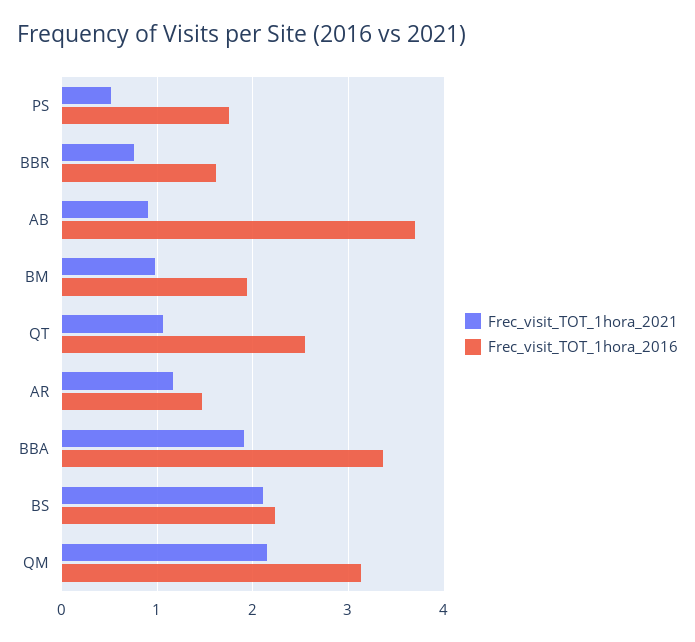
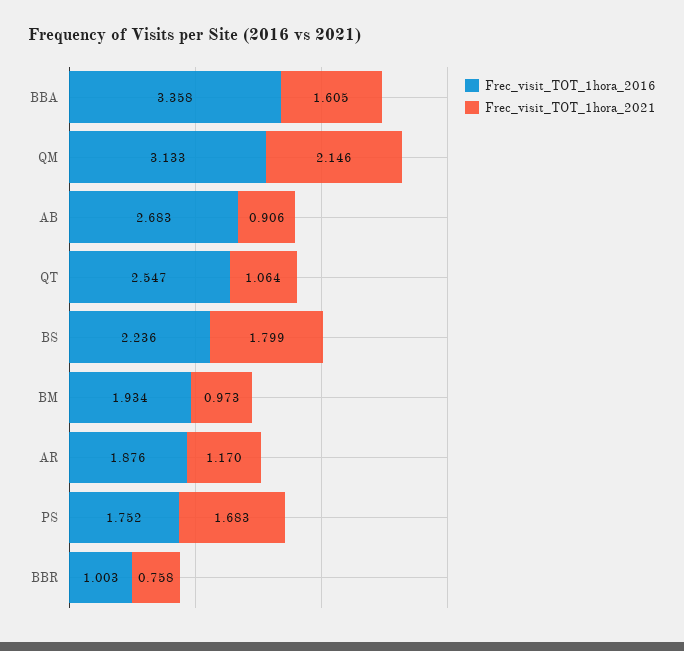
Frec_visit_TOT_1hora_2021, PS: 0.5 -> 1.683
Frec_visit_TOT_1hora_2016, BBR: 1.6 -> 1.003
Frec_visit_TOT_1hora_2016, AB: 3.7 -> 2.683
Frec_visit_TOT_1hora_2016, AR: 1.5 -> 1.876
Frec_visit_TOT_1hora_2021, BBA: 1.9 -> 1.605
Frec_visit_TOT_1hora_2021, BS: 2.1 -> 1.799

